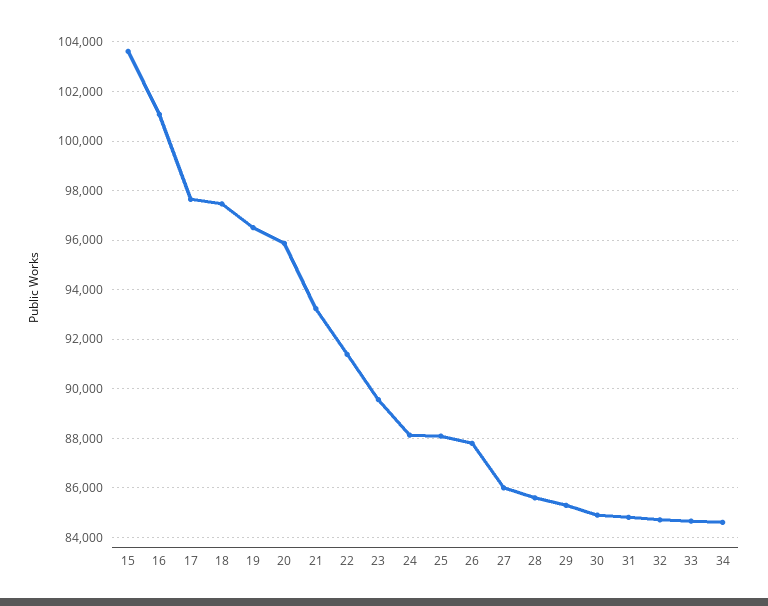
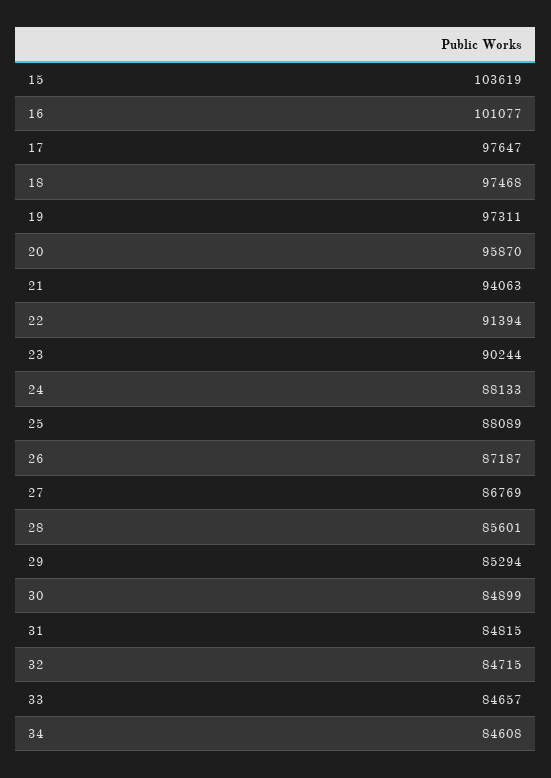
19: 96500 -> 97311
21: 93250 -> 94063
23: 89500 -> 90244
26: 87750 -> 87187
27: 86000 -> 86769

